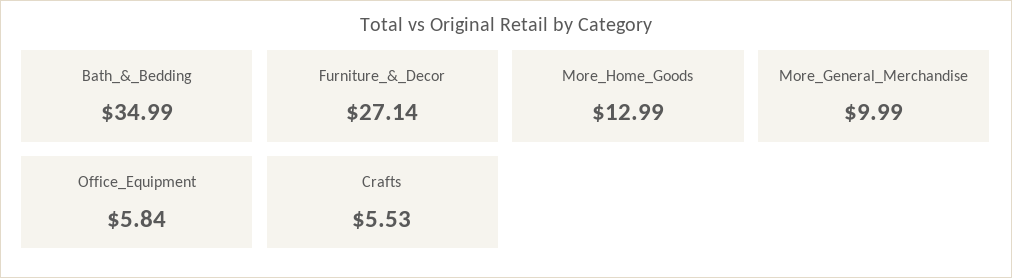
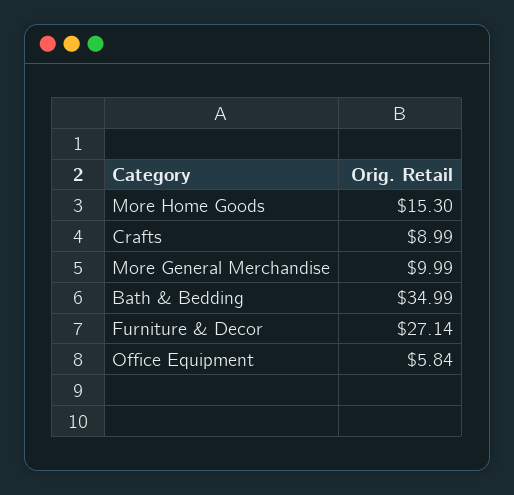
More_Home_Goods: 12.99 -> 15.3
Crafts: 5.53 -> 8.99

